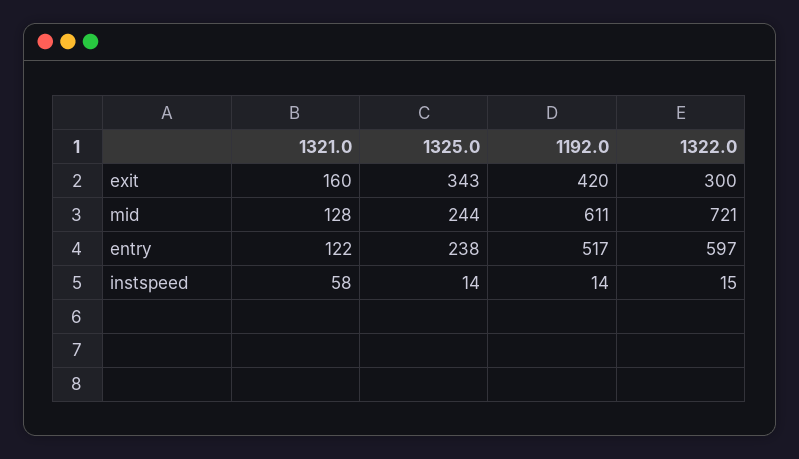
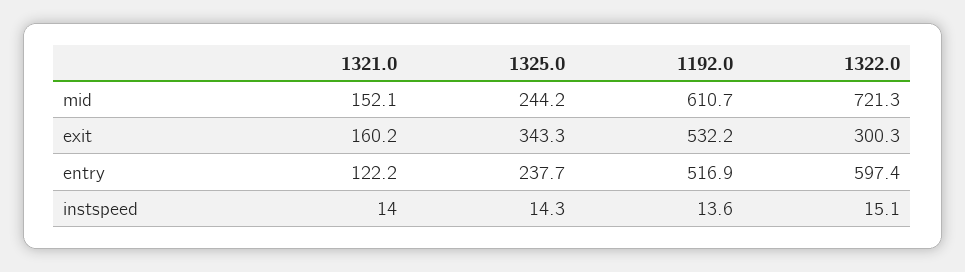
1192.0, exit: 420 -> 532.2
1321.0, mid: 128 -> 152.1
1321.0, instspeed: 58 -> 14

